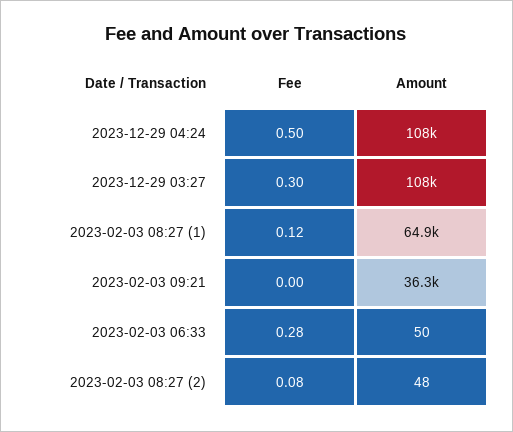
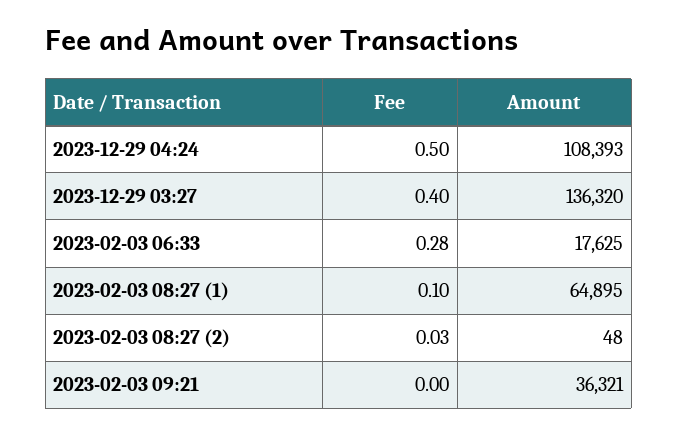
Fee, 2023-12-29 03:27: 0.3 -> 0.4
Amount, 2023-12-29 03:27: 108000 -> 136320
Fee, 2023-02-03 08:27 (1): 0.12 -> 0.1
Amount, 2023-02-03 06:33: 50 -> 17625
Fee, 2023-02-03 08:27 (2): 0.08 -> 0.03

